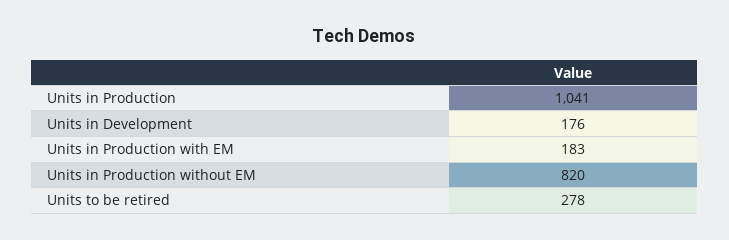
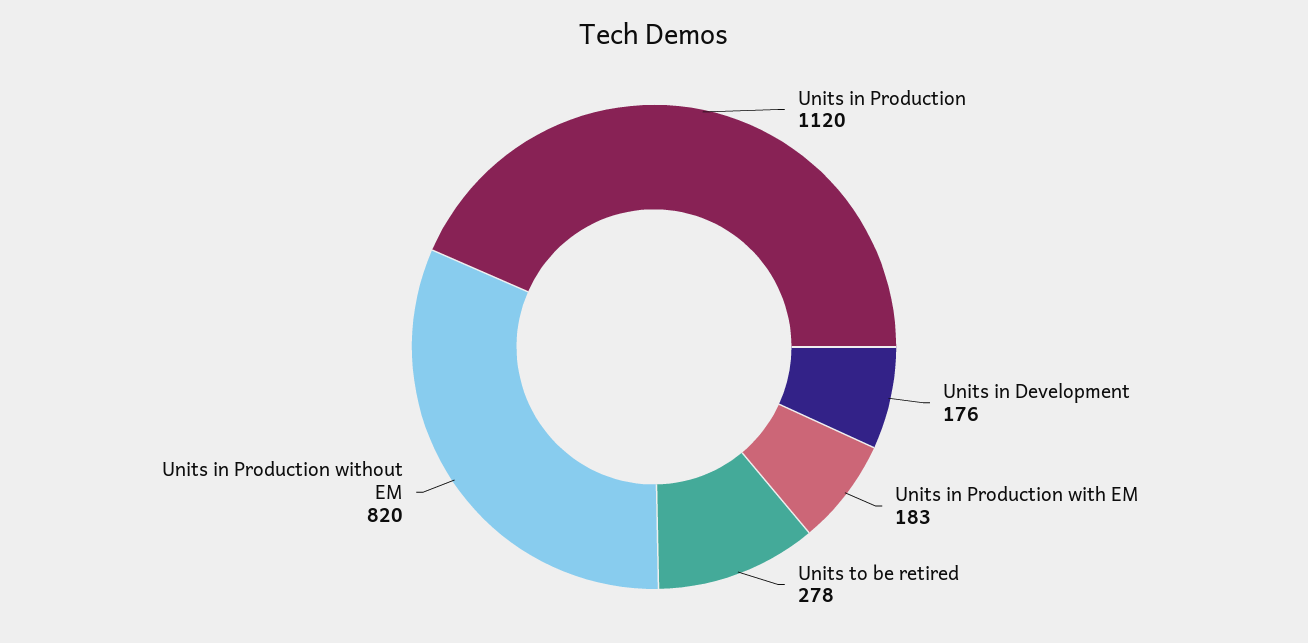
Units in Production: 1041 -> 1120

